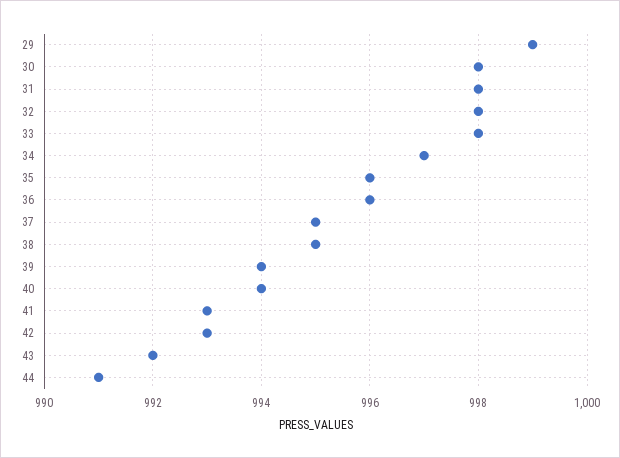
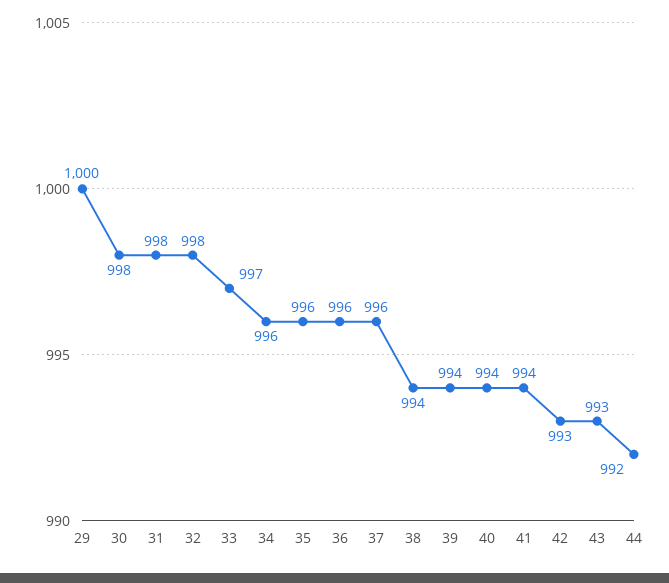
29: 999 -> 1000
33: 998 -> 997
34: 997 -> 996
37: 995 -> 996
38: 995 -> 994
41: 993 -> 994
43: 992 -> 993
44: 991 -> 992

